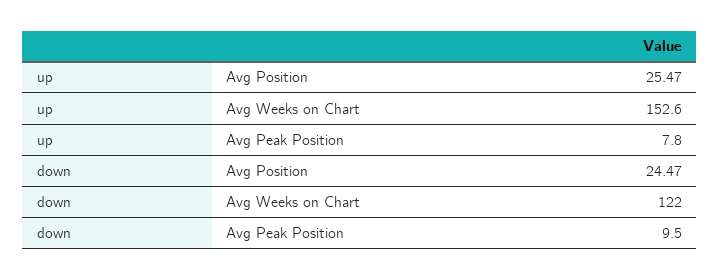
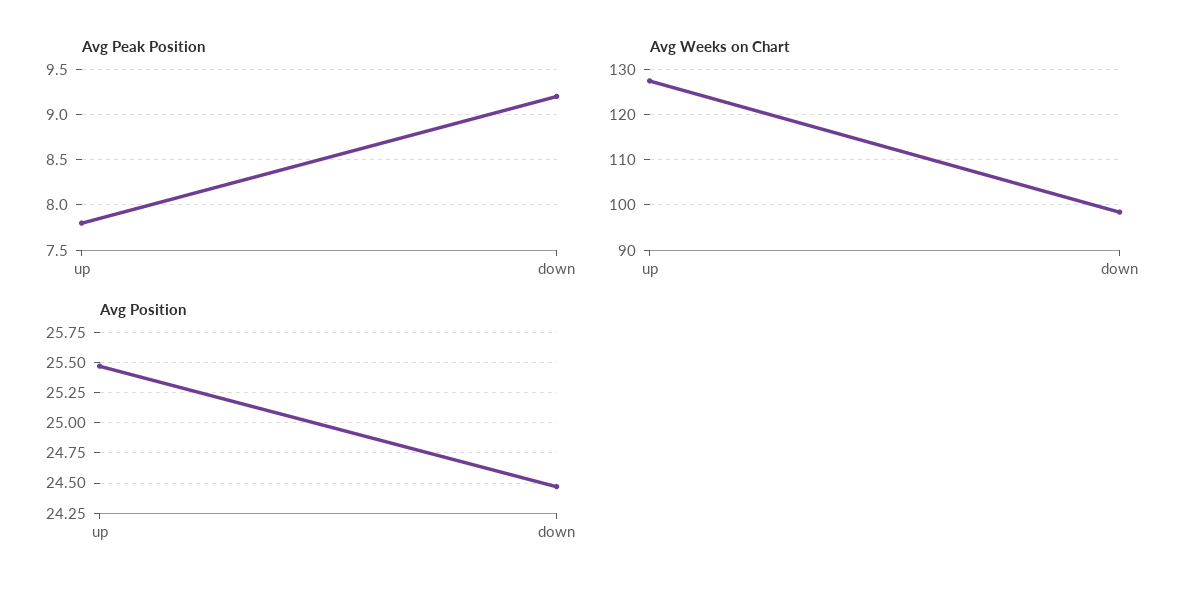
Avg Weeks on Chart, up: 152.6 -> 128
Avg Weeks on Chart, down: 122 -> 98
Avg Peak Position, down: 9.5 -> 9.2

